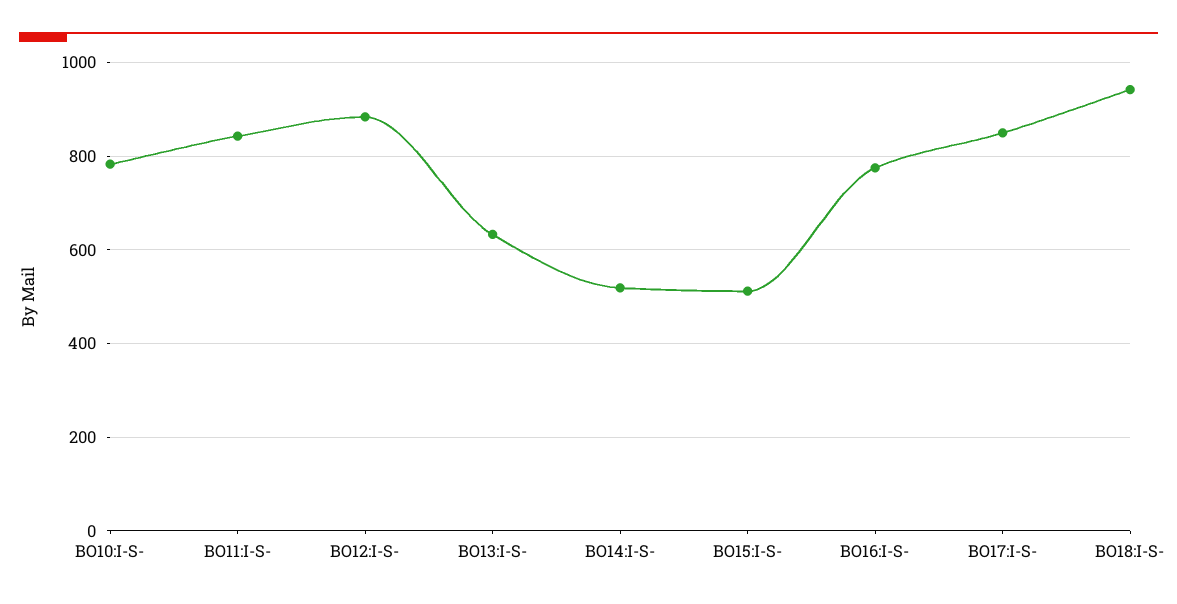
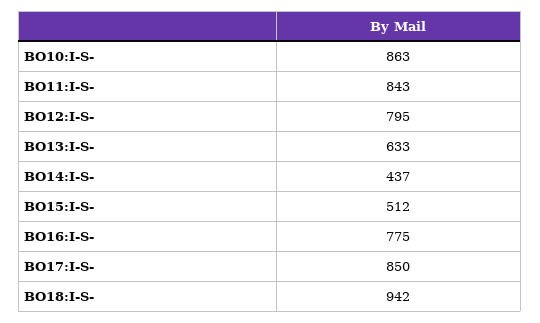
BO10:I-S-: 780 -> 863
BO12:I-S-: 880 -> 795
BO14:I-S-: 520 -> 437

